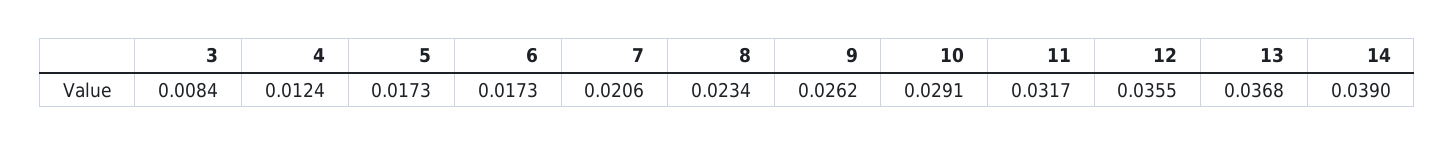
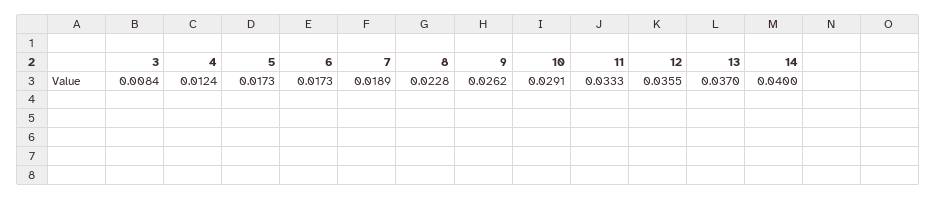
7: 0.0206 -> 0.0189
8: 0.0234 -> 0.0228
11: 0.0317 -> 0.0333
13: 0.0368 -> 0.037
14: 0.039 -> 0.04

